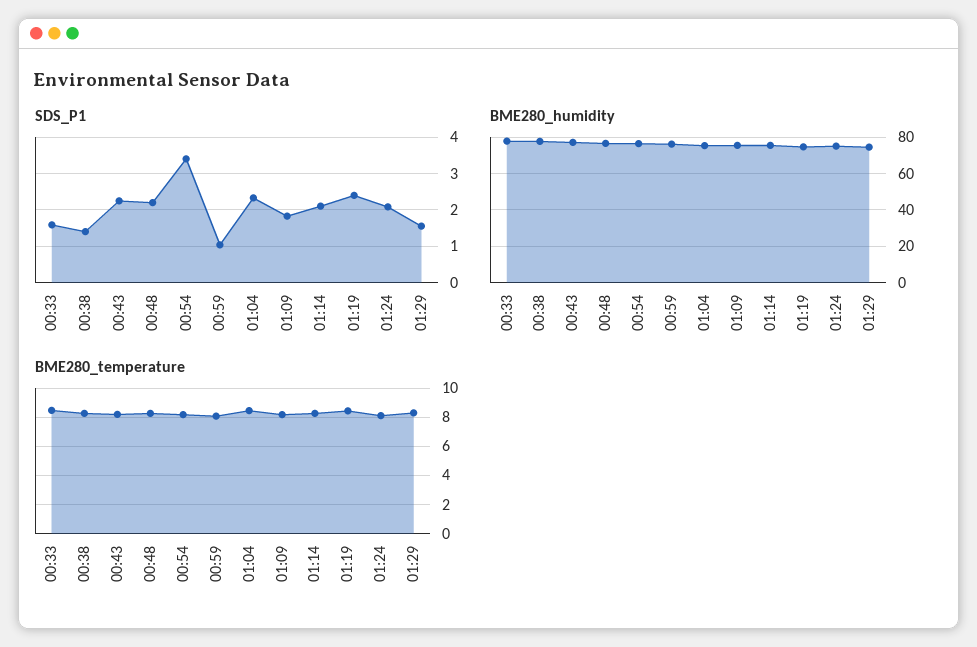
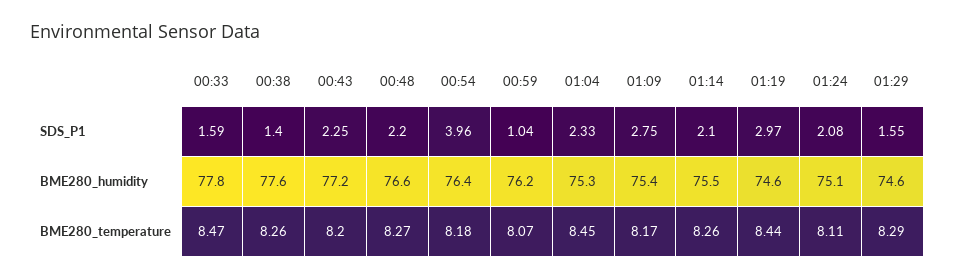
SDS_P1, 00:54: 3.4 -> 3.96
SDS_P1, 01:09: 1.8 -> 2.75
SDS_P1, 01:19: 2.4 -> 2.97

